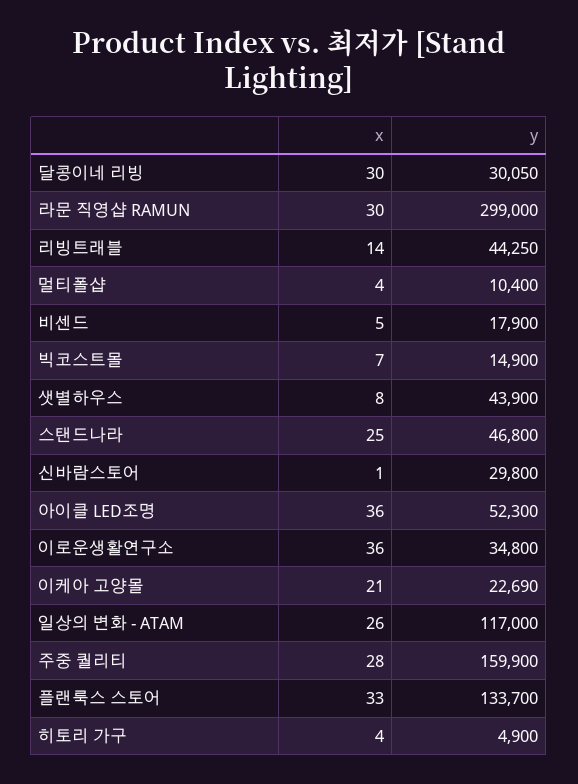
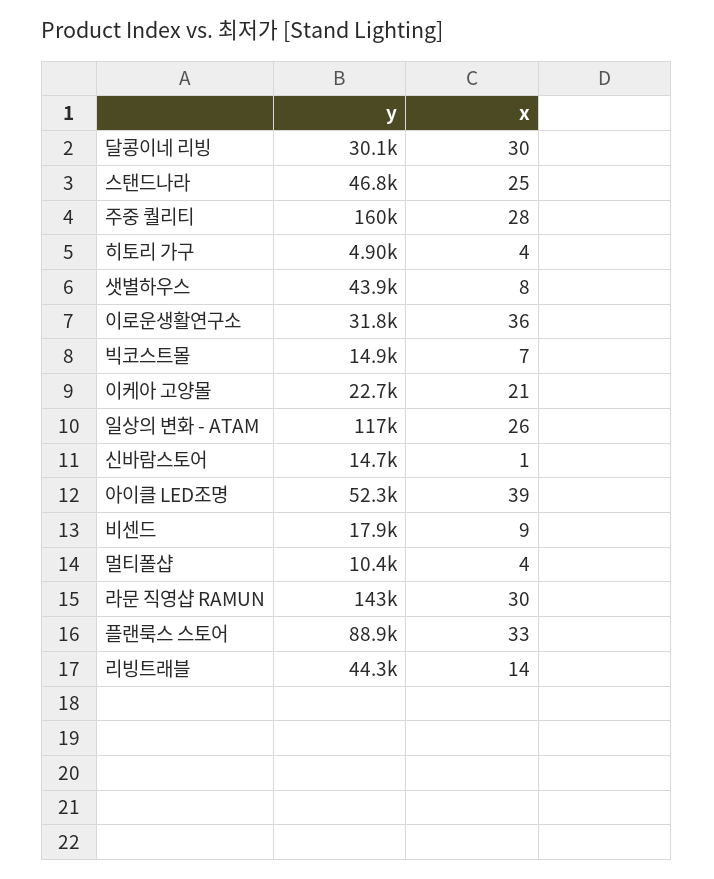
y, 라문 직영샵 RAMUN: 299000 -> 143000
x, 비센드: 5 -> 9
y, 신바람스토어: 29800 -> 14700
x, 아이클 LED조명: 36 -> 39
y, 이로운생활연구소: 34800 -> 31800
y, 플랜룩스 스토어: 133700 -> 88900

